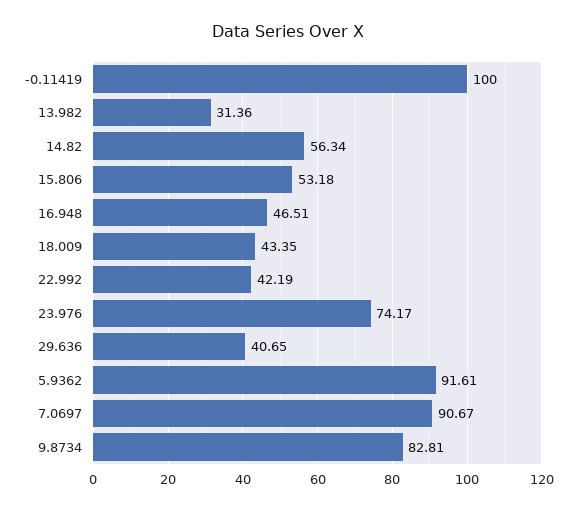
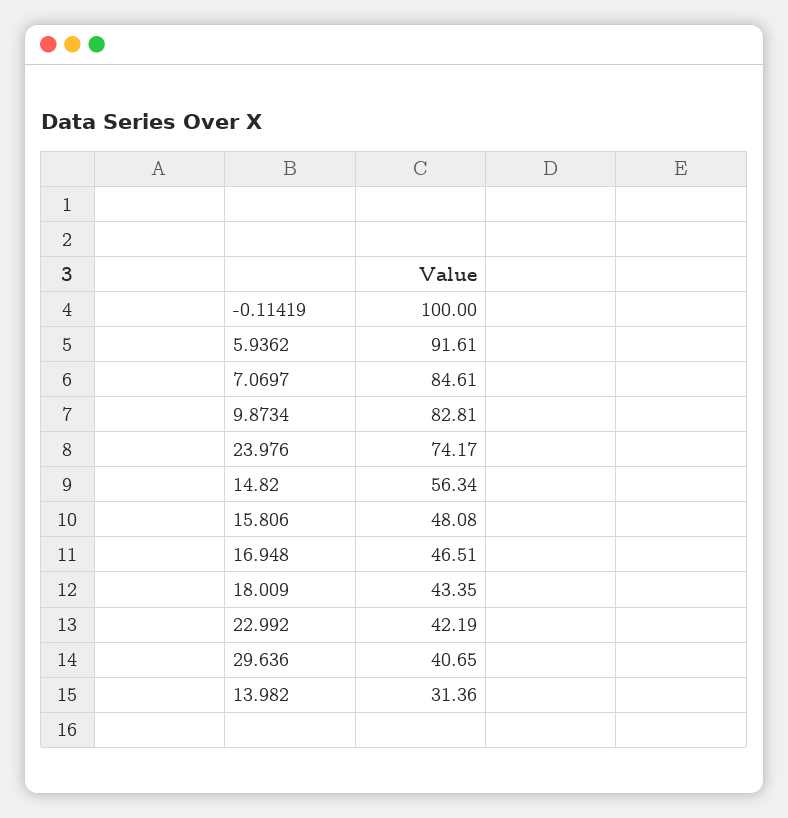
15.806: 53.18 -> 48.08
7.0697: 90.67 -> 84.61

